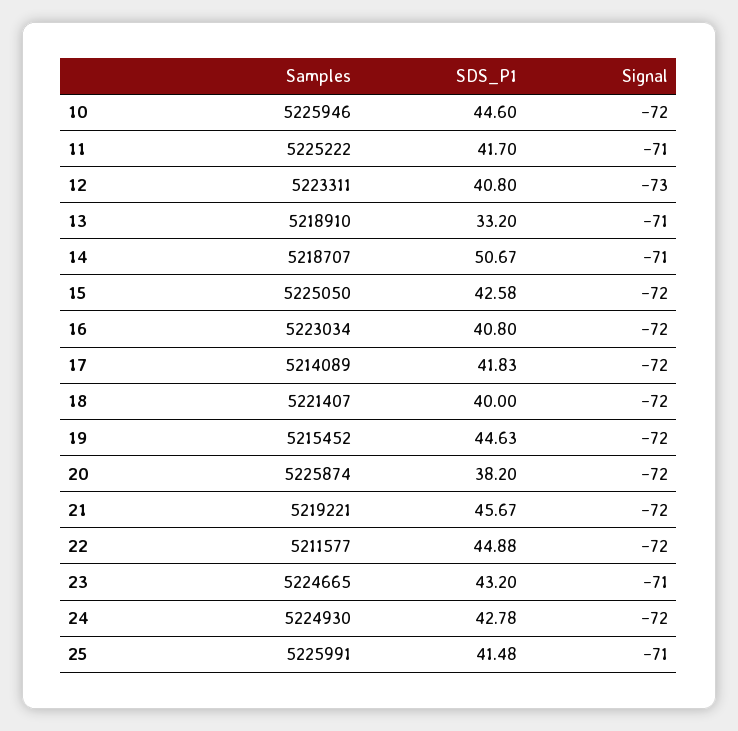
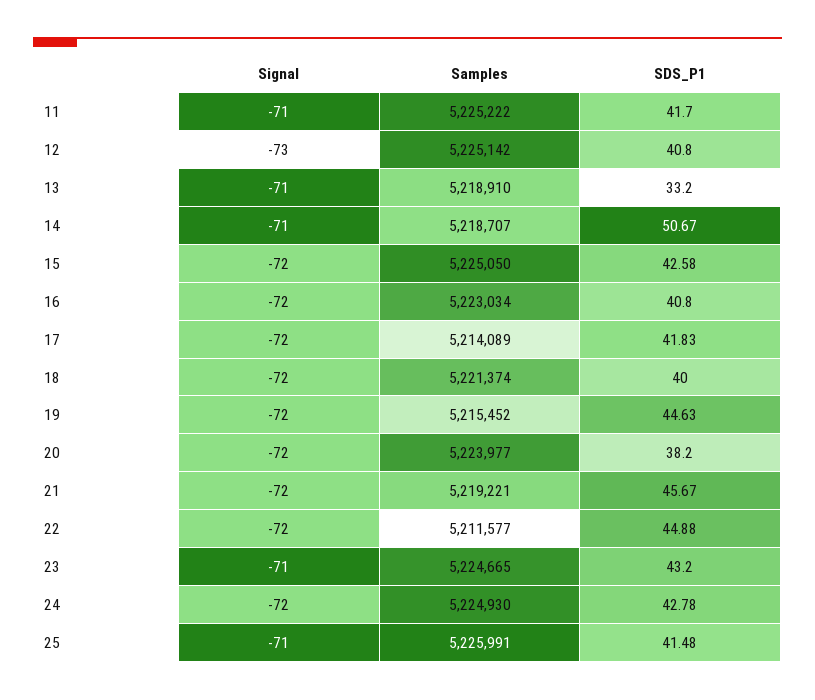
Samples, 10: 5225946 -> none
SDS_P1, 10: 44.6 -> none
Signal, 10: -72 -> none
Samples, 12: 5223311 -> 5225142
Samples, 18: 5221407 -> 5221374
Samples, 20: 5225874 -> 5223977

